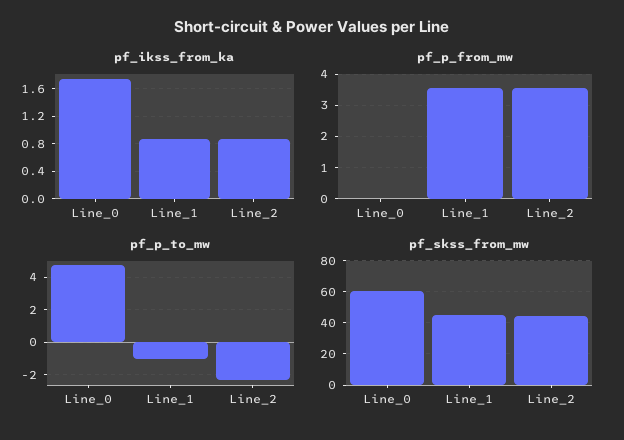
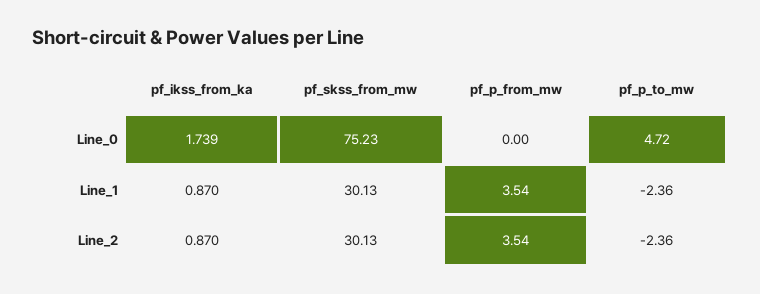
pf_p_to_mw, Line_1: -1 -> -2.36
pf_skss_from_mw, Line_0: 60 -> 75.23
pf_skss_from_mw, Line_1: 45 -> 30.13
pf_skss_from_mw, Line_2: 45 -> 30.13

